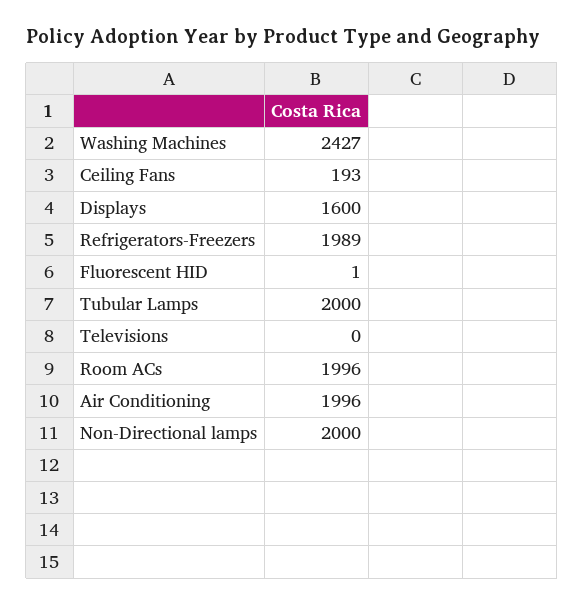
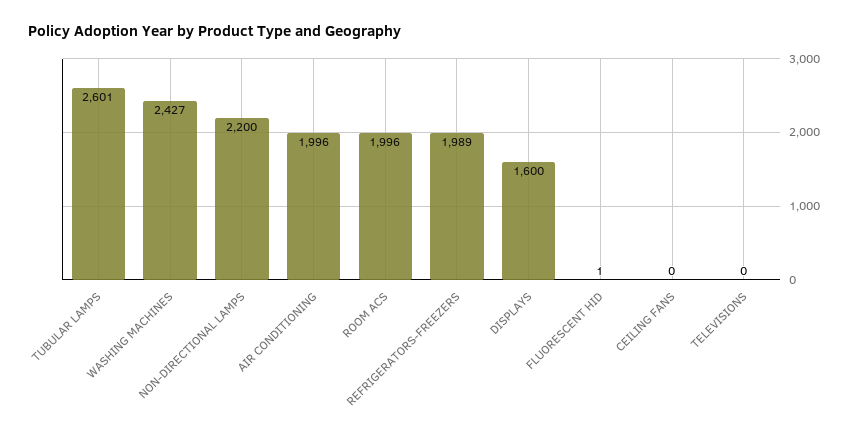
Ceiling Fans: 193 -> 0
Tubular Lamps: 2000 -> 2601
Non-Directional lamps: 2000 -> 2200

